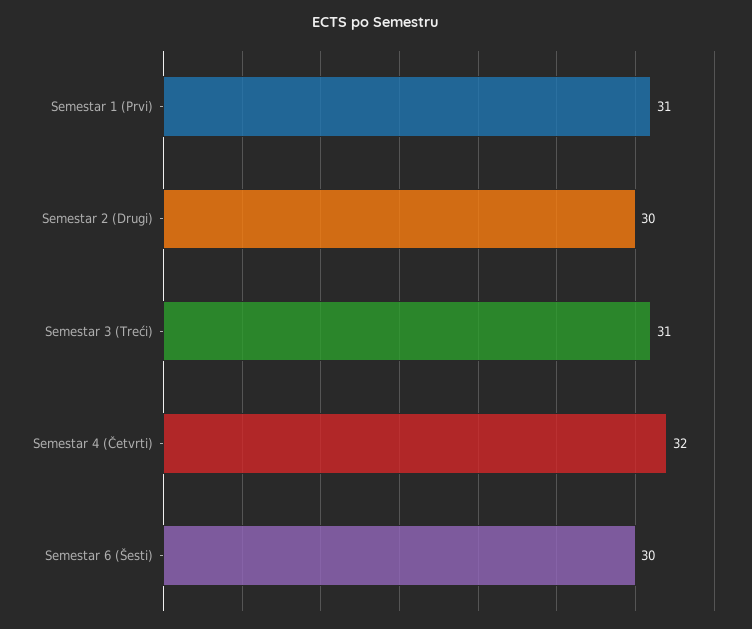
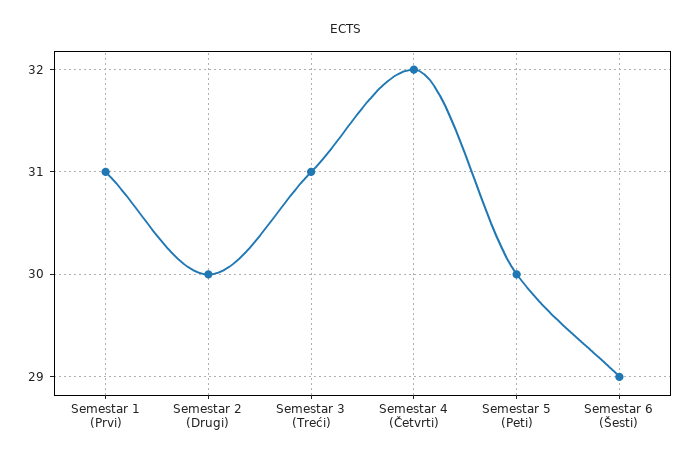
Semestar 6 (Šesti): 30 -> 29
Semestar 5 (Peti): none -> 30

